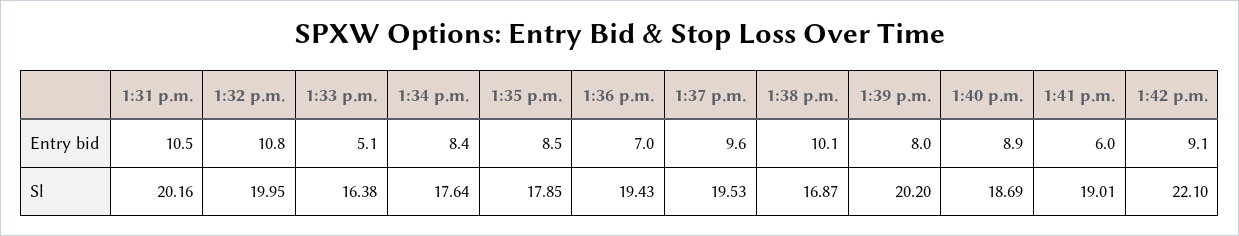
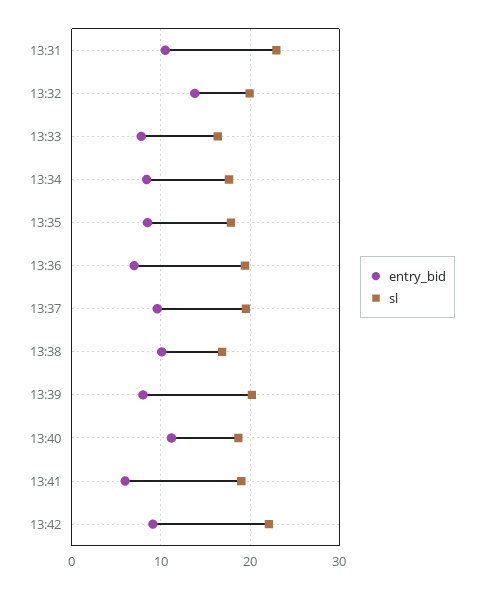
Entry bid, 1:32 p.m.: 10.8 -> 14
Entry bid, 1:33 p.m.: 5.1 -> 8
Entry bid, 1:40 p.m.: 8.9 -> 11
Sl, 1:31 p.m.: 20.16 -> 23

